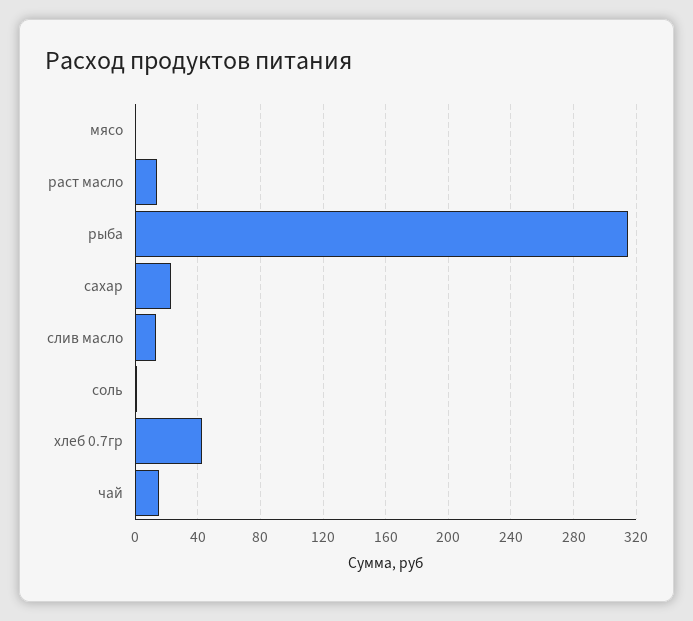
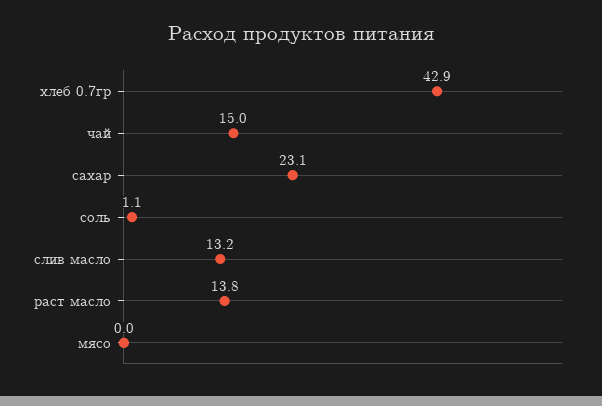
рыба: 315 -> none

